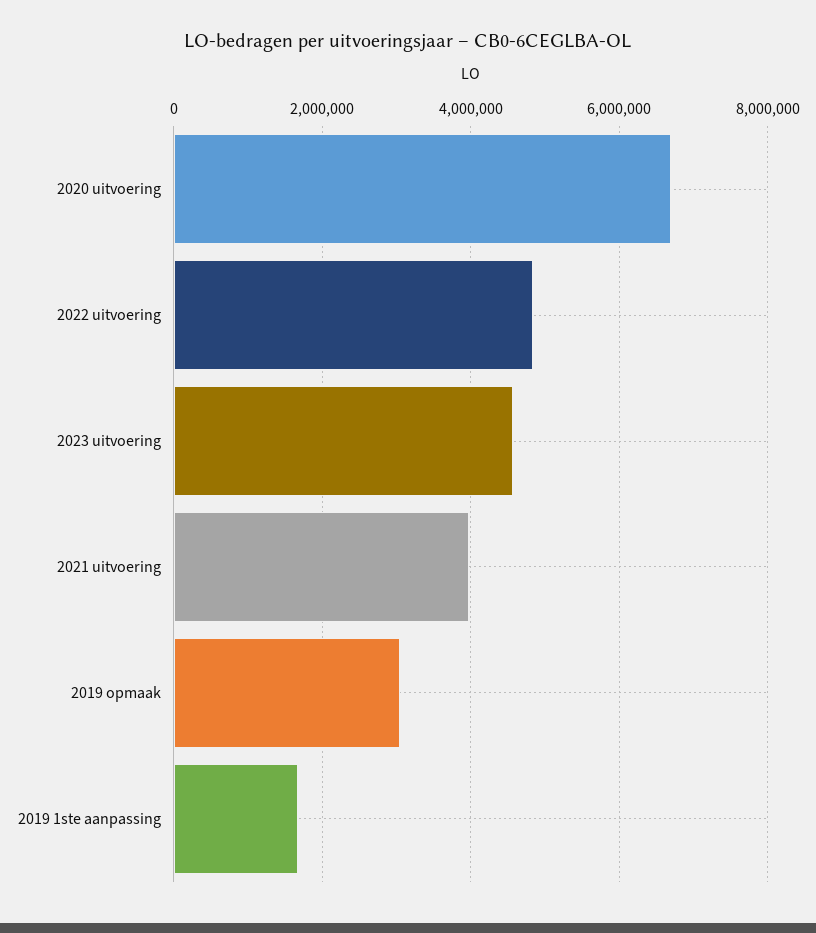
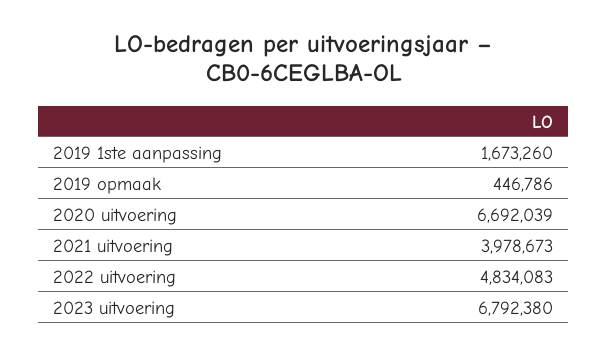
2023 uitvoering: 4600000 -> 6792380
2019 opmaak: 3000000 -> 446786

